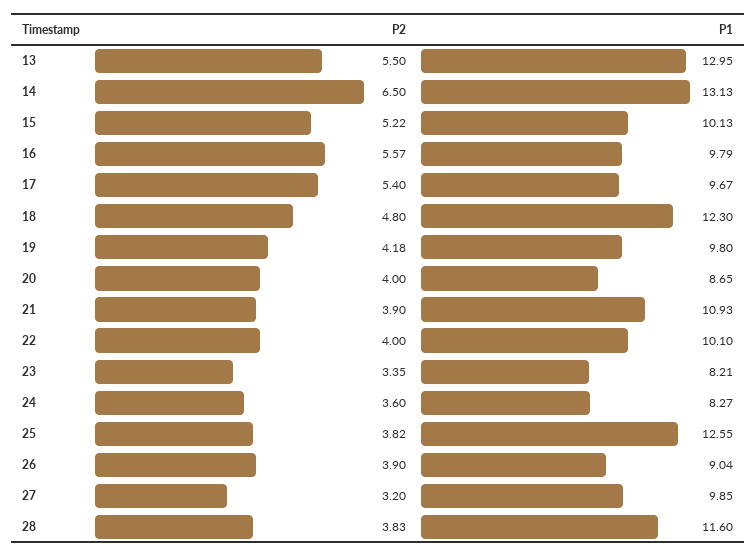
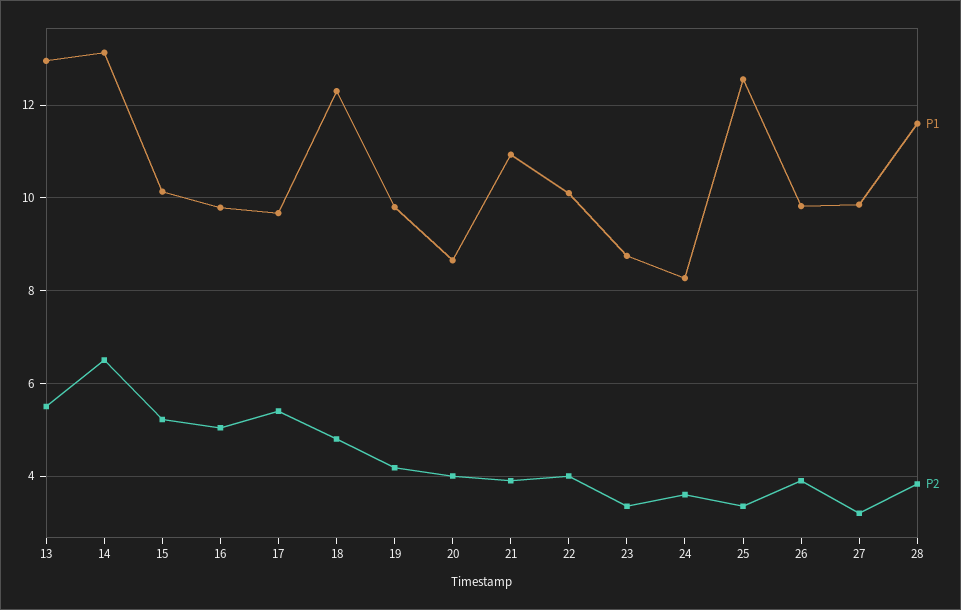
P2, 16: 5.57 -> 5
P1, 23: 8.21 -> 8.8
P2, 25: 3.82 -> 3.4
P1, 26: 9.04 -> 9.8

